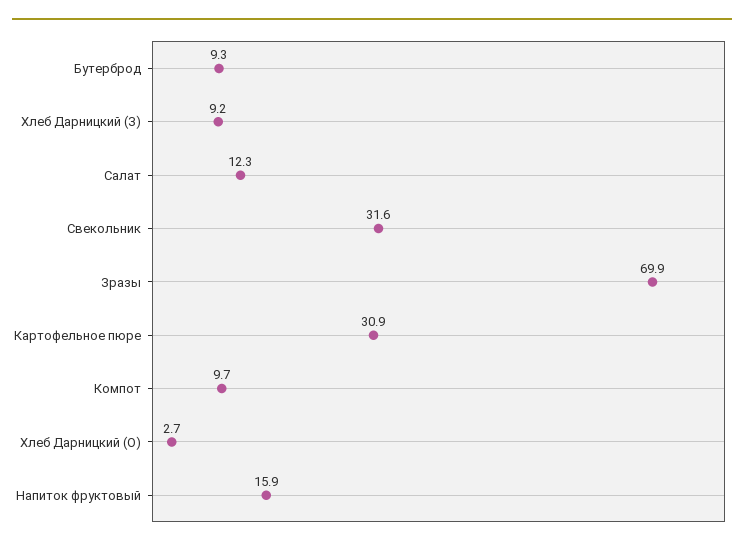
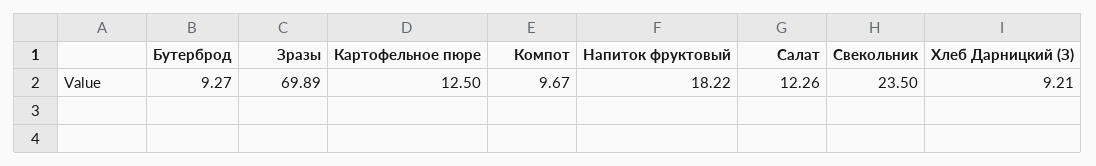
Свекольник: 31.6 -> 23.5
Картофельное пюре: 30.9 -> 12.5
Хлеб Дарницкий (О): 2.7 -> none
Напиток фруктовый: 15.9 -> 18.22

